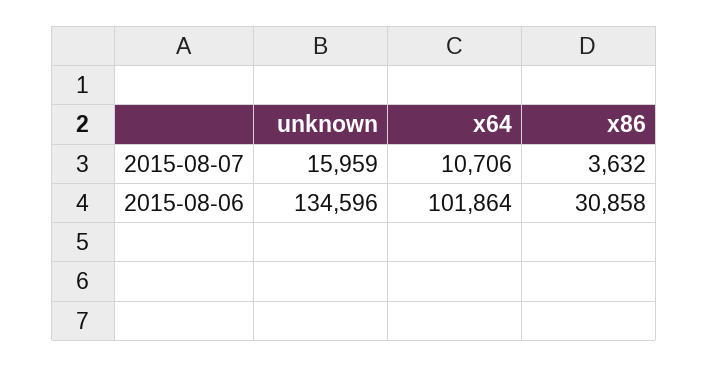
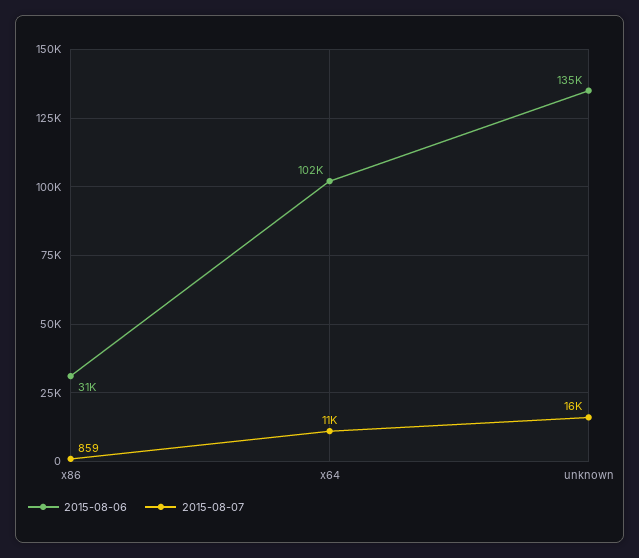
2015-08-07, x86: 3632 -> 859

